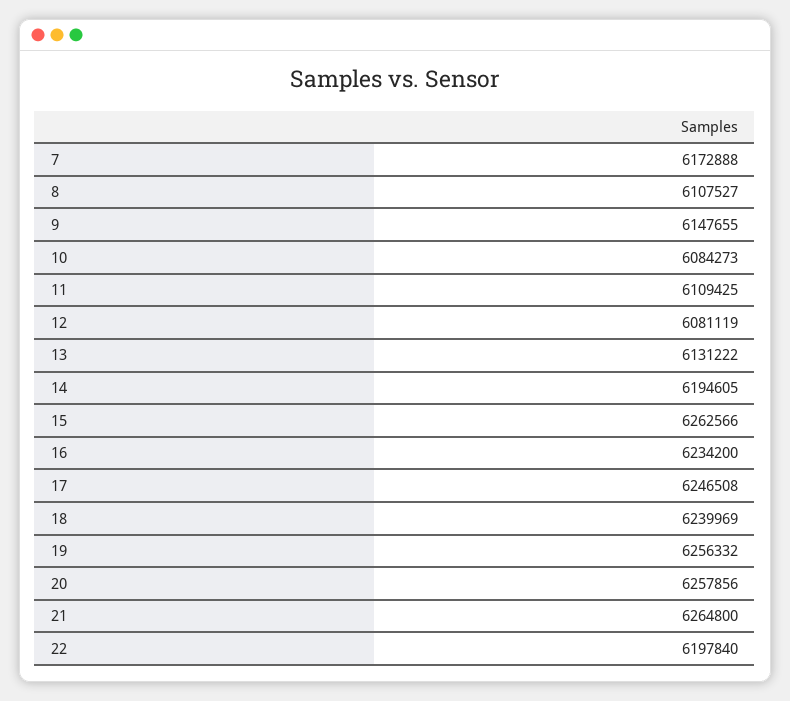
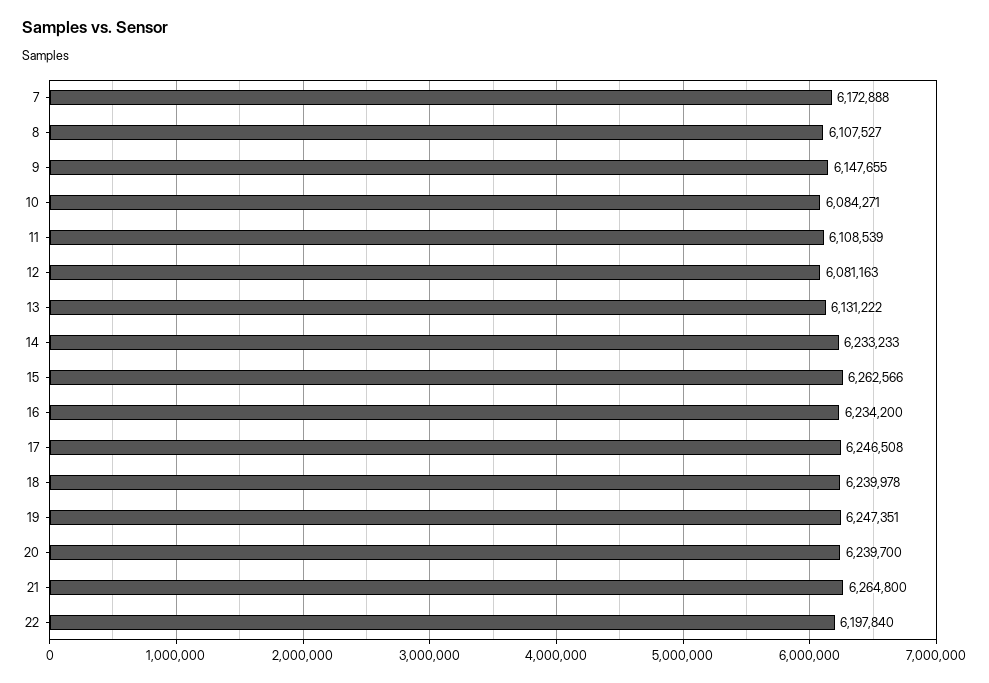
10: 6084273 -> 6084271
11: 6109425 -> 6108539
12: 6081119 -> 6081163
14: 6194605 -> 6233233
18: 6239969 -> 6239978
19: 6256332 -> 6247351
20: 6257856 -> 6239700

